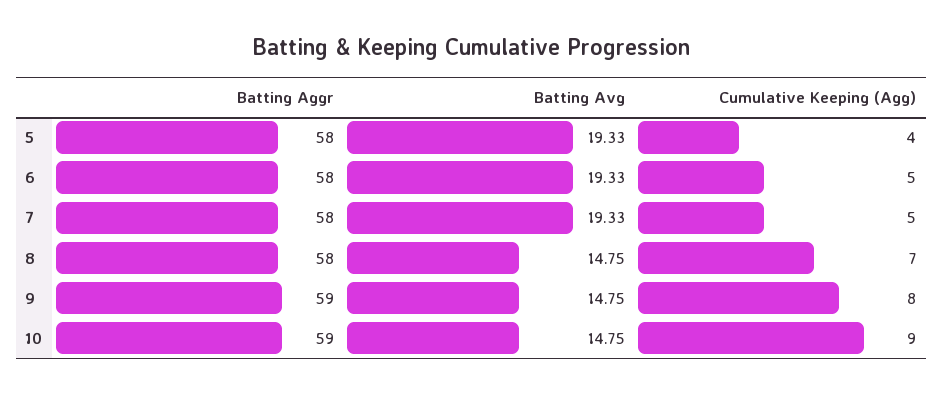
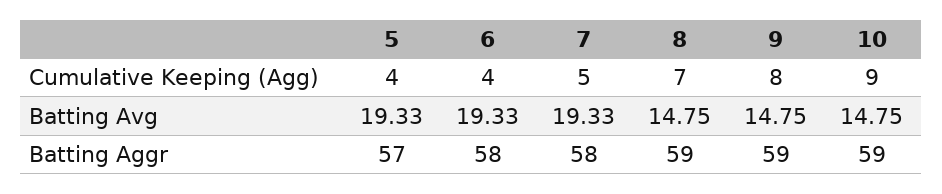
Batting Aggr, 5: 58 -> 57
Cumulative Keeping (Agg), 6: 5 -> 4
Batting Aggr, 8: 58 -> 59

